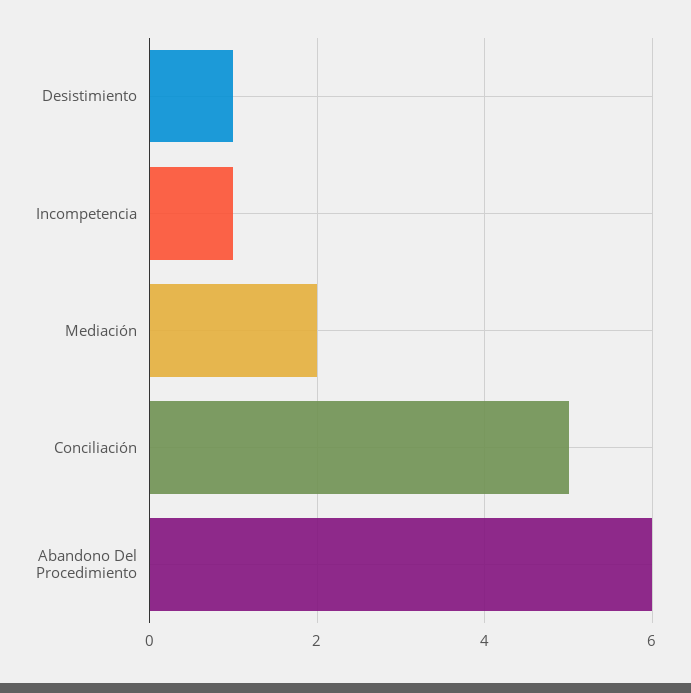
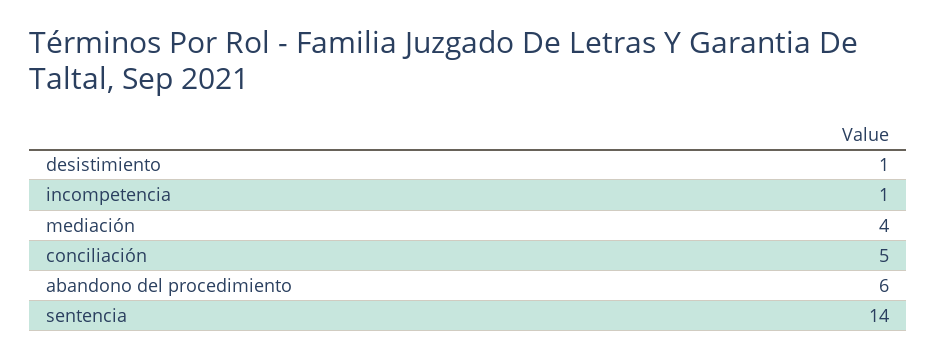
Mediación: 2 -> 4
sentencia: none -> 14

